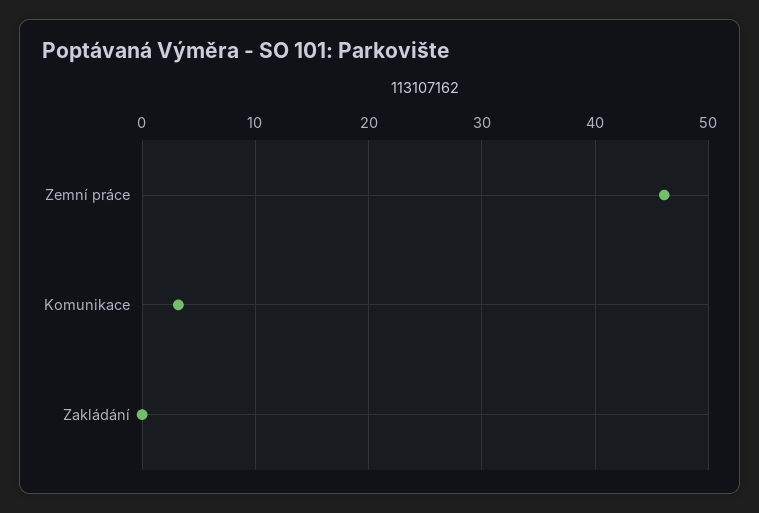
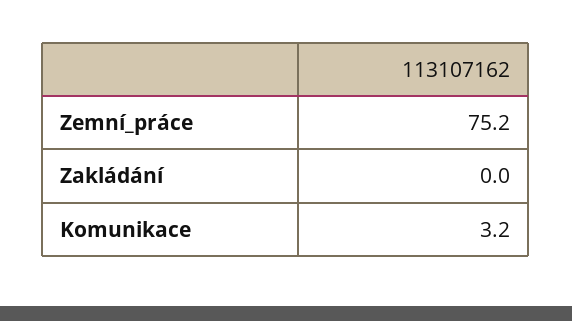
Zemní práce: 46 -> 75.2

